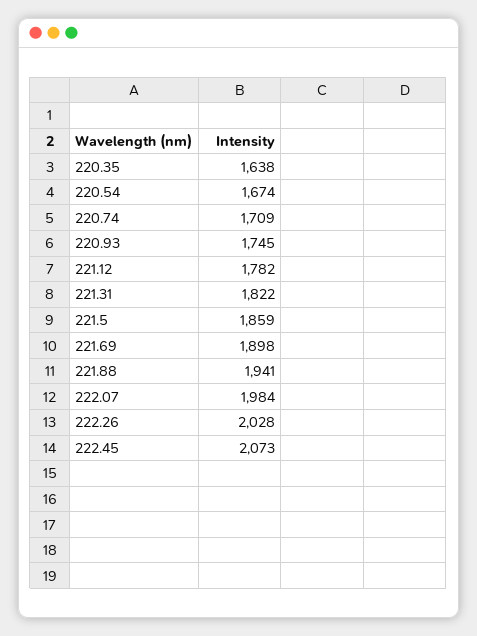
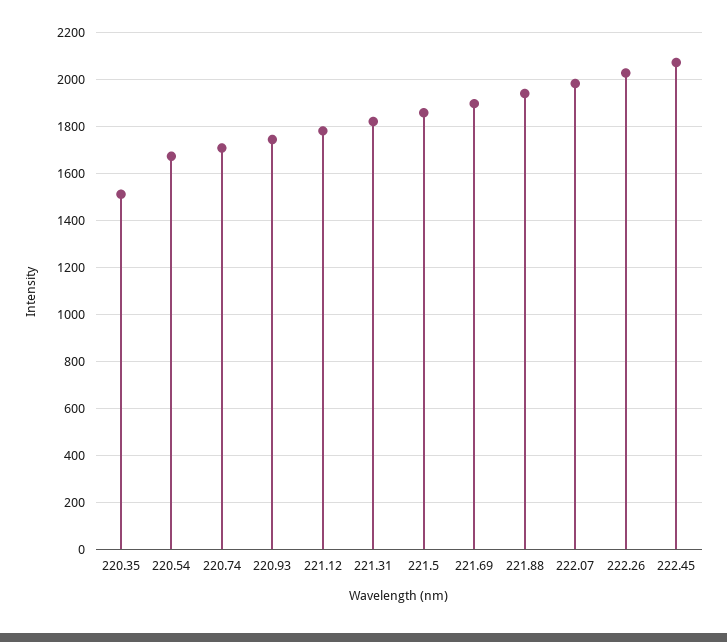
220.35: 1638 -> 1500

